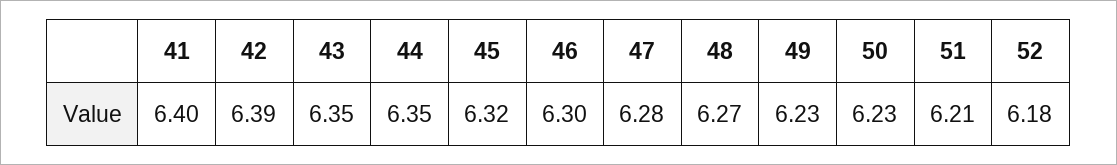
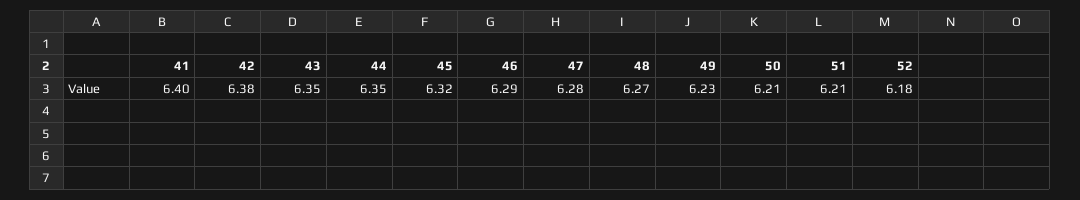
42: 6.39 -> 6.38
46: 6.3 -> 6.29
50: 6.23 -> 6.21

